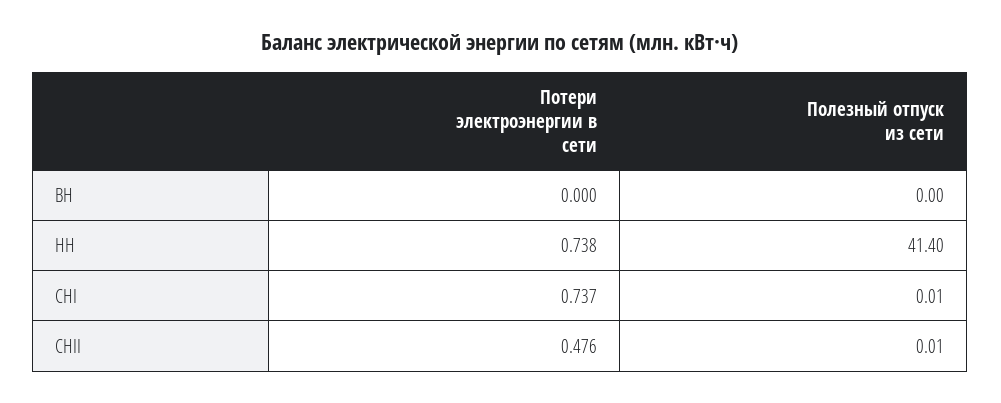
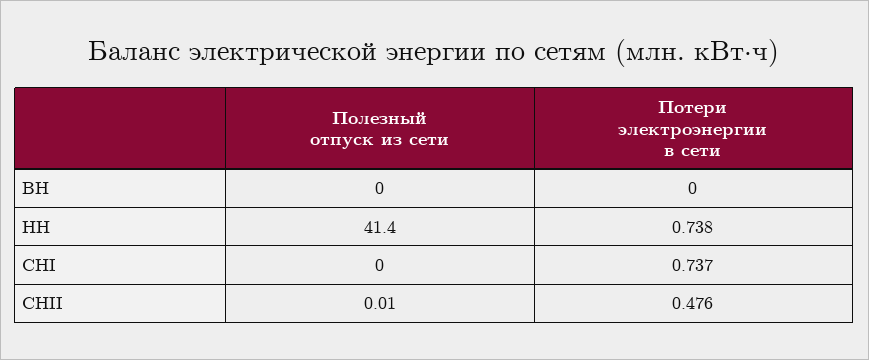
Полезный отпуск из сети, СНI: 0.01 -> 0

